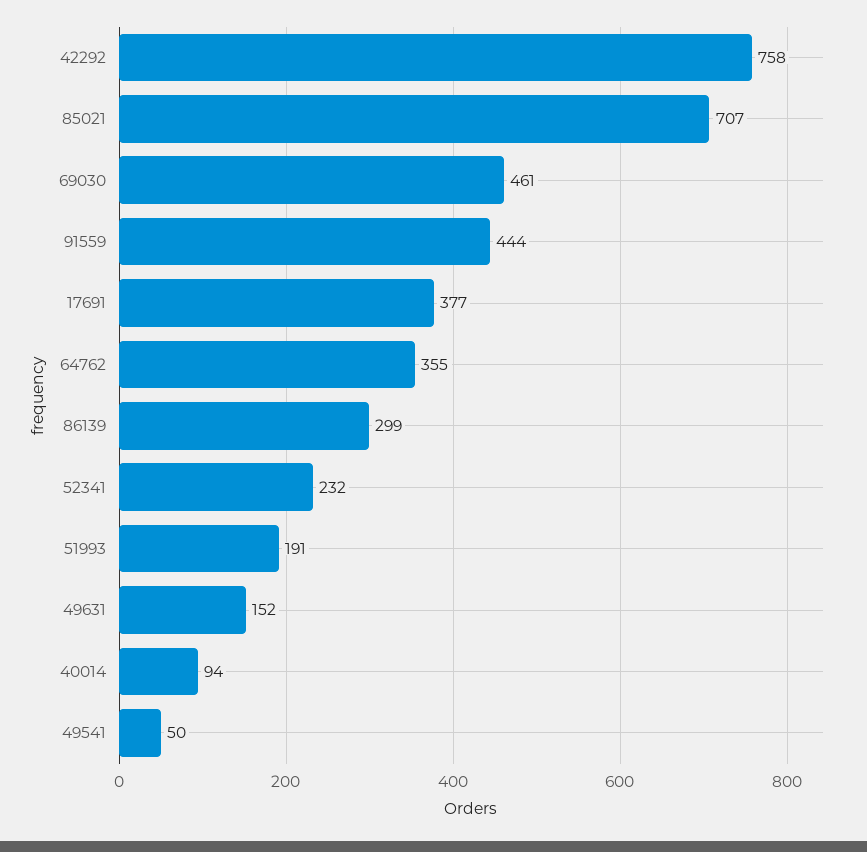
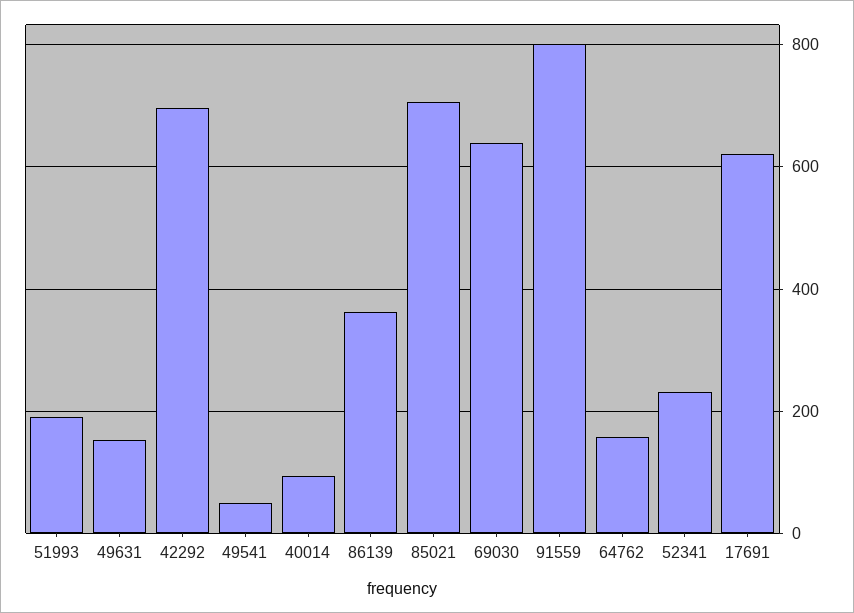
42292: 758 -> 700
69030: 461 -> 640
91559: 444 -> 800
17691: 377 -> 620
64762: 355 -> 160
86139: 299 -> 360

